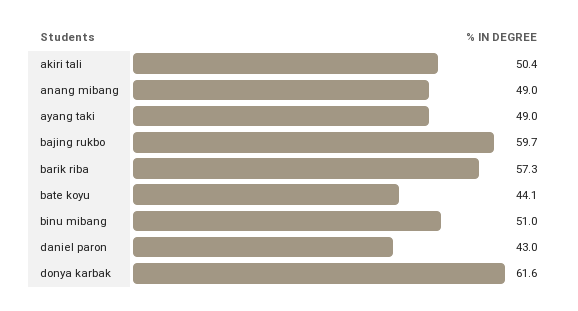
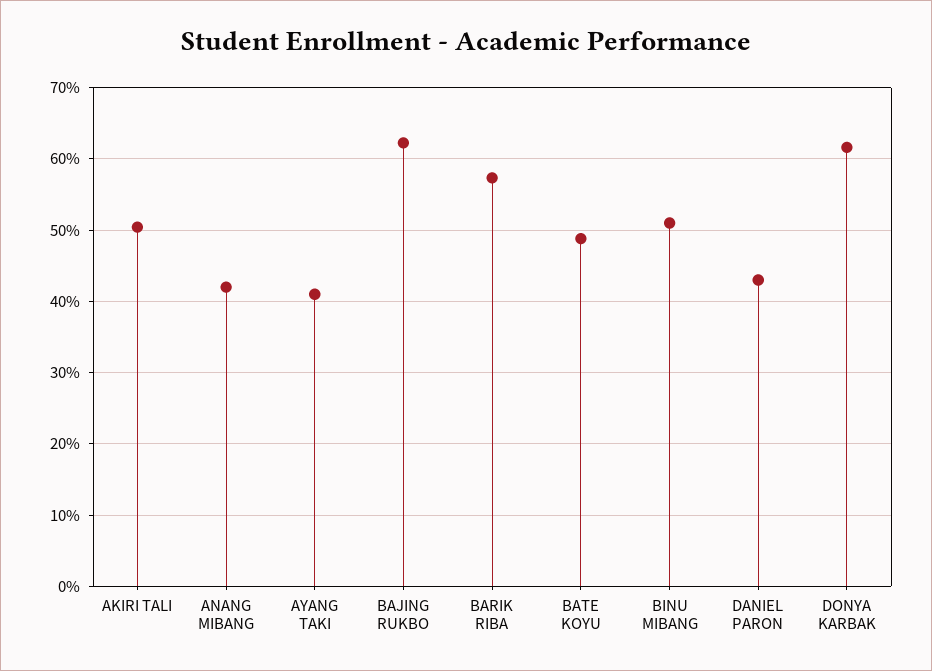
anang mibang: 49 -> 42
ayang taki: 49 -> 41
bajing rukbo: 59.7 -> 62
bate koyu: 44.1 -> 49

